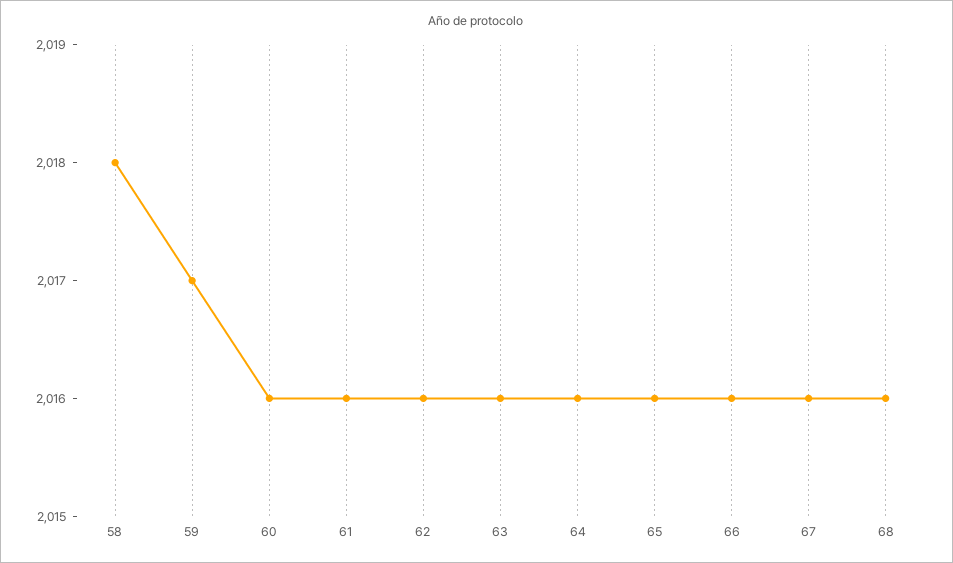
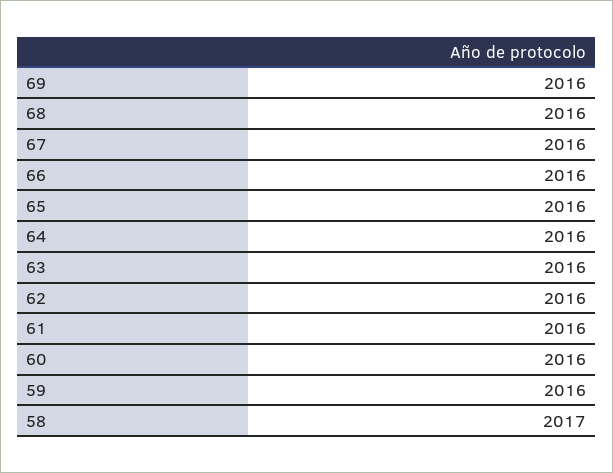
58: 2018 -> 2017
59: 2017 -> 2016
69: none -> 2016

